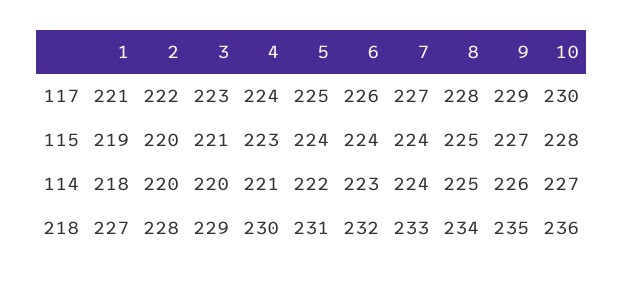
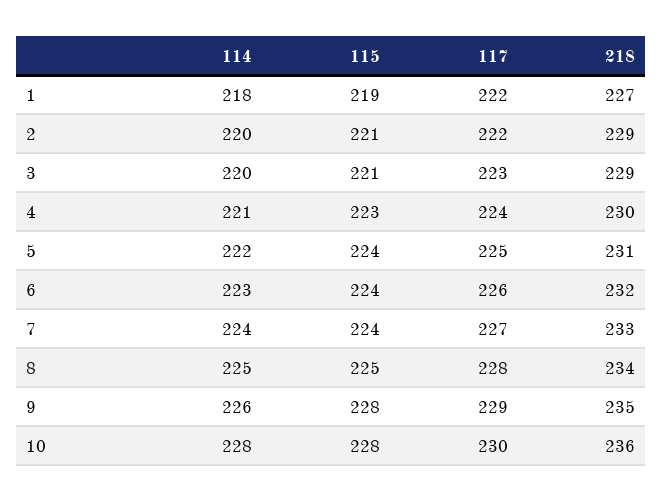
1, 117: 221 -> 222
2, 115: 220 -> 221
9, 115: 227 -> 228
10, 114: 227 -> 228
2, 218: 228 -> 229

